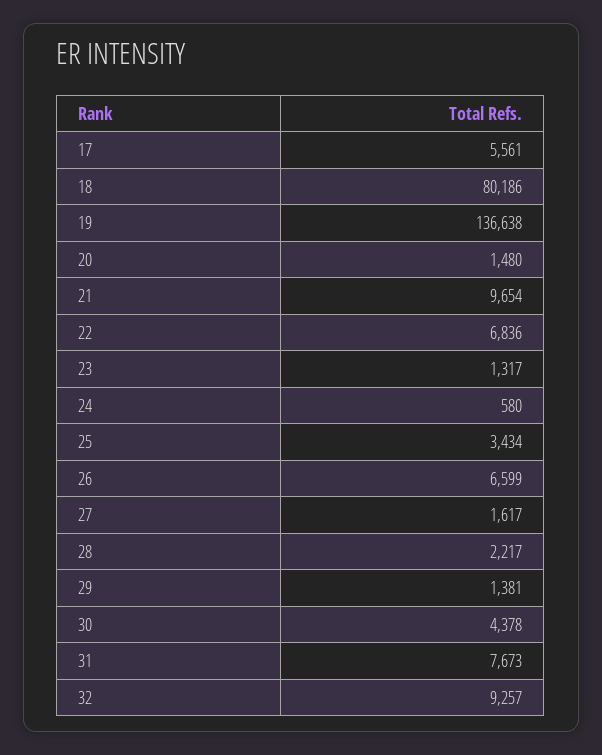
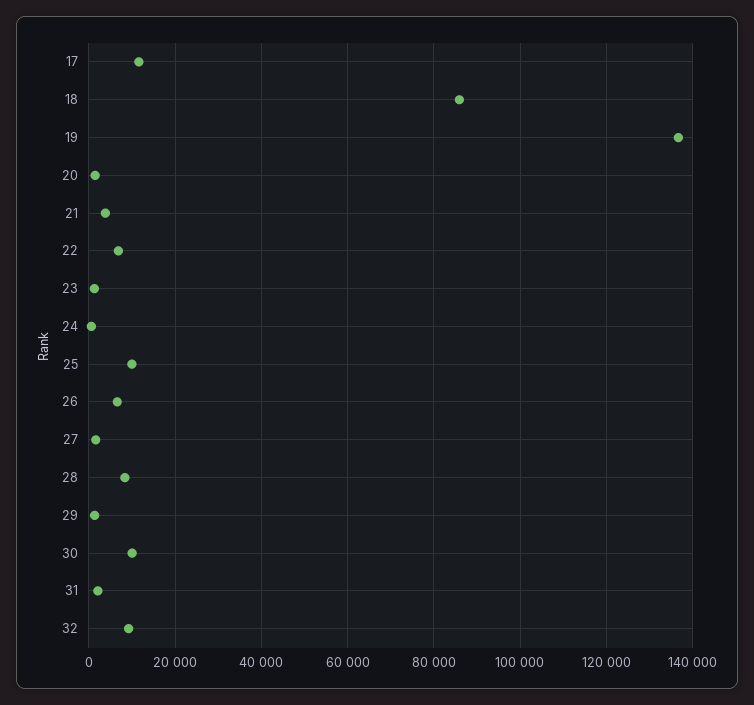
17: 5561 -> 12000
18: 80186 -> 86000
21: 9654 -> 4000
25: 3434 -> 10000
28: 2217 -> 8000
30: 4378 -> 10000
31: 7673 -> 2000

